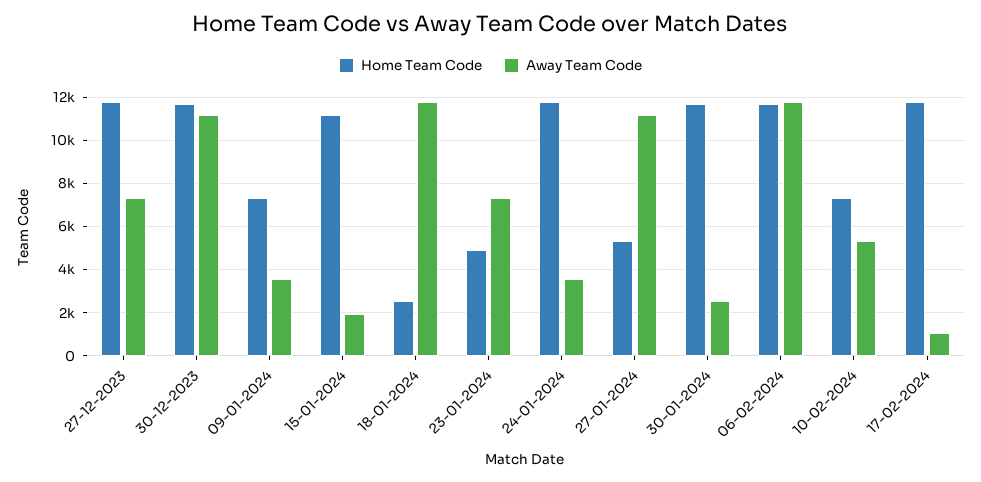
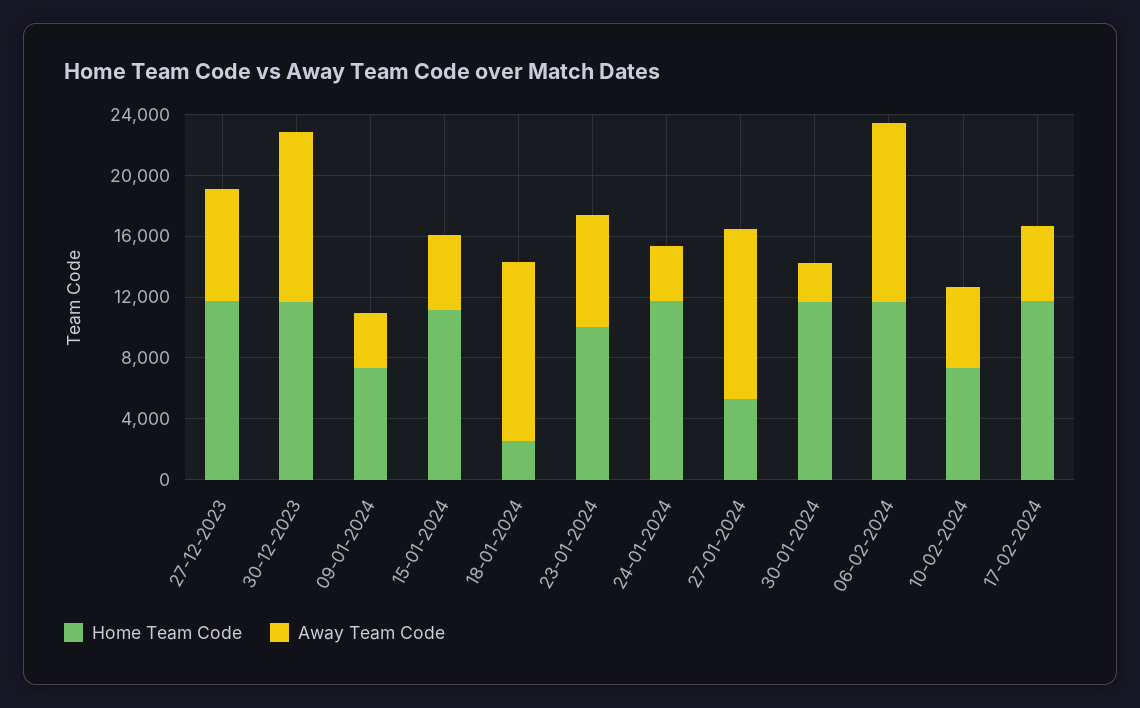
Away Team Code, 15-01-2024: 2000 -> 5000
Home Team Code, 23-01-2024: 5000 -> 10000
Away Team Code, 17-02-2024: 1000 -> 5000

